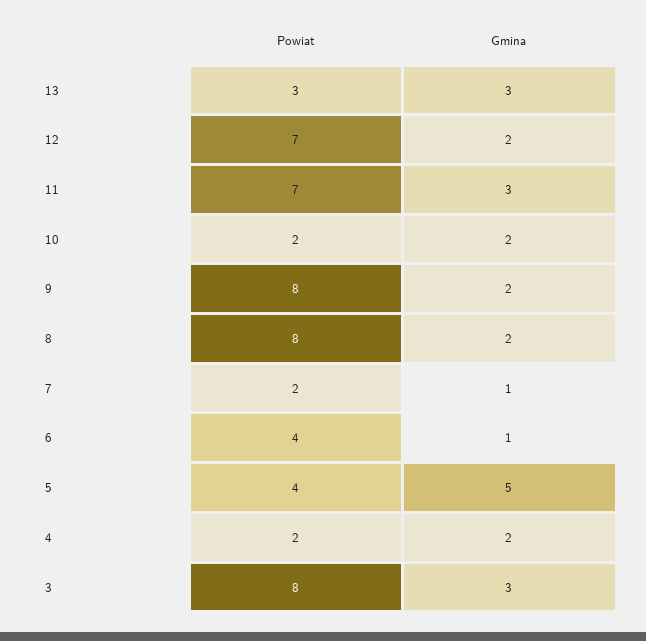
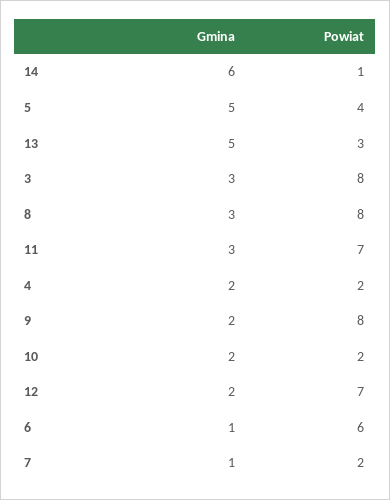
Gmina, 13: 3 -> 5
Gmina, 8: 2 -> 3
Powiat, 6: 4 -> 6
Gmina, 14: none -> 6
Powiat, 14: none -> 1

